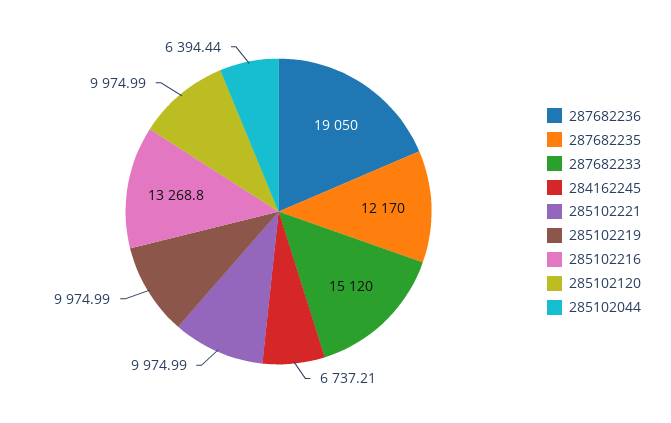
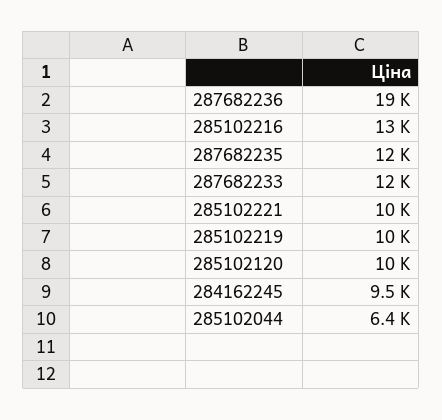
287682233: 15120 -> 12000
284162245: 6737.21 -> 9500

